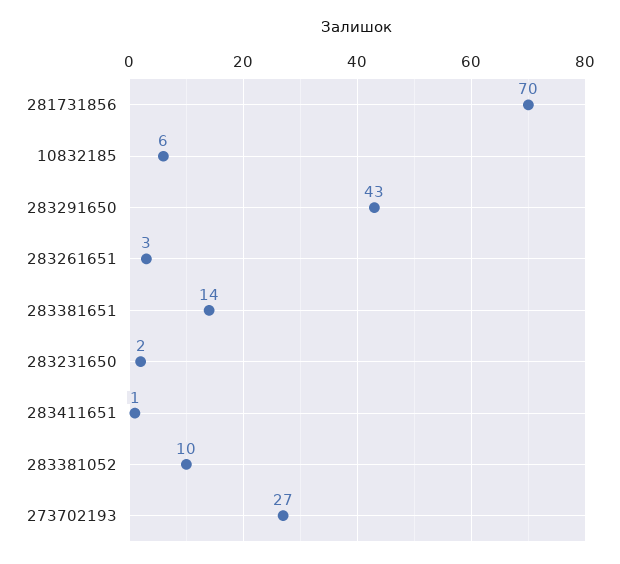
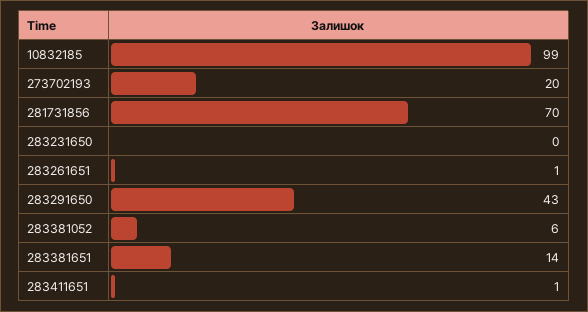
10832185: 6 -> 99
283261651: 3 -> 1
283231650: 2 -> 0
283381052: 10 -> 6
273702193: 27 -> 20

